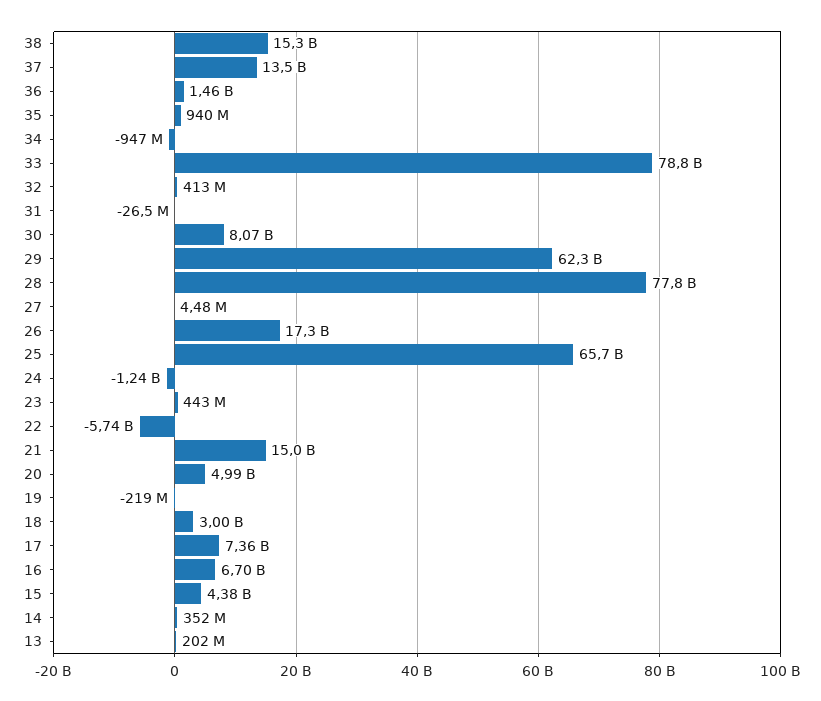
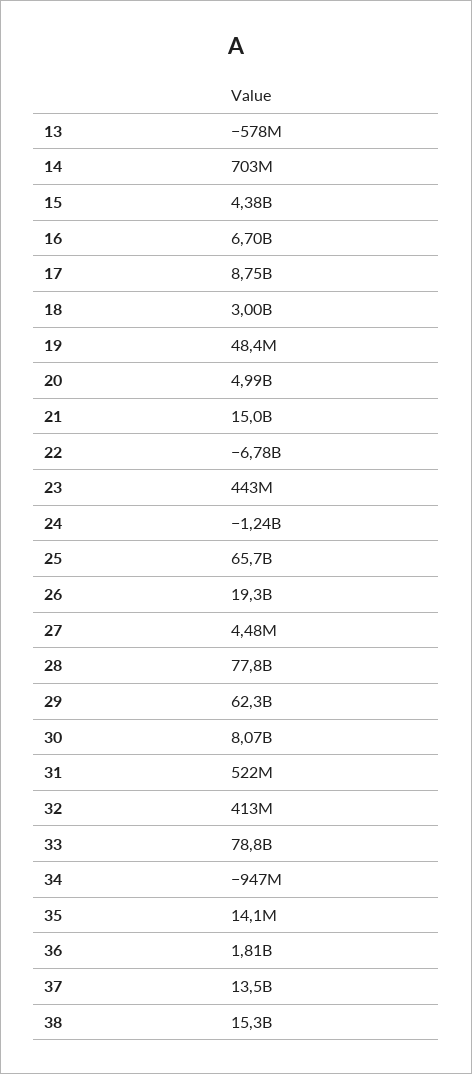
36: 1460000000 -> 1810000000
35: 940000000 -> 14100000
31: -26500000 -> 522000000
26: 17300000000 -> 19300000000
22: -5740000000 -> -6780000000
19: -219000000 -> 48400000
17: 7360000000 -> 8750000000
14: 352000000 -> 703000000
13: 202000000 -> -578000000

